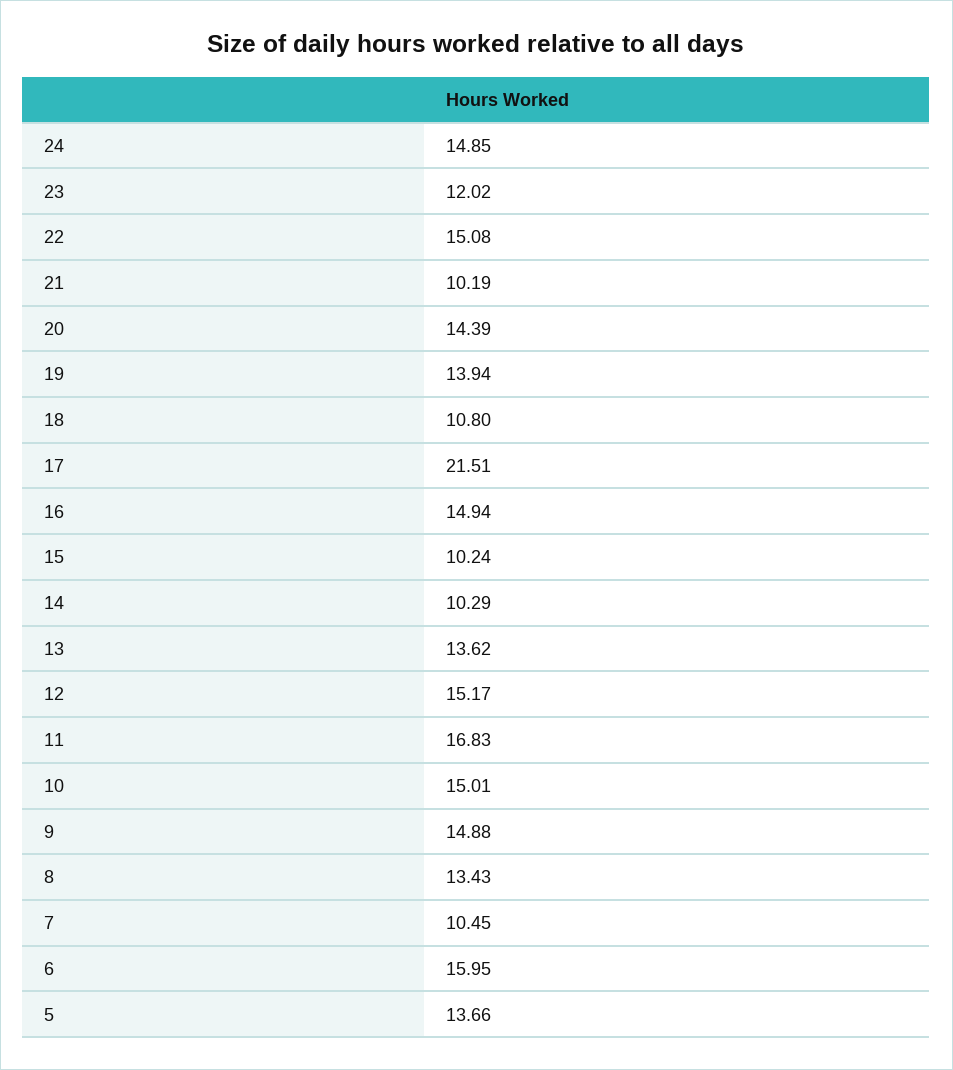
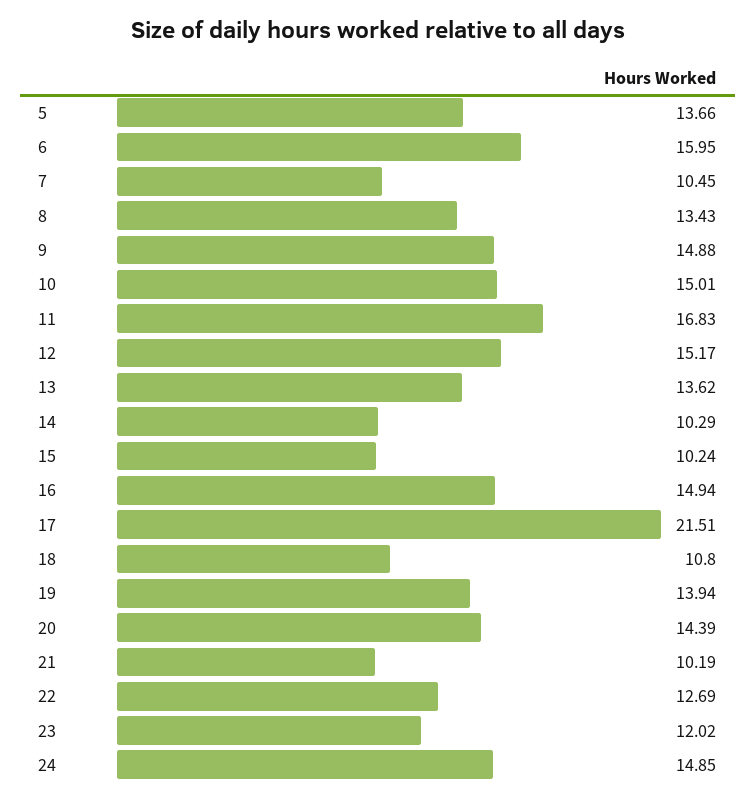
22: 15.08 -> 12.69

